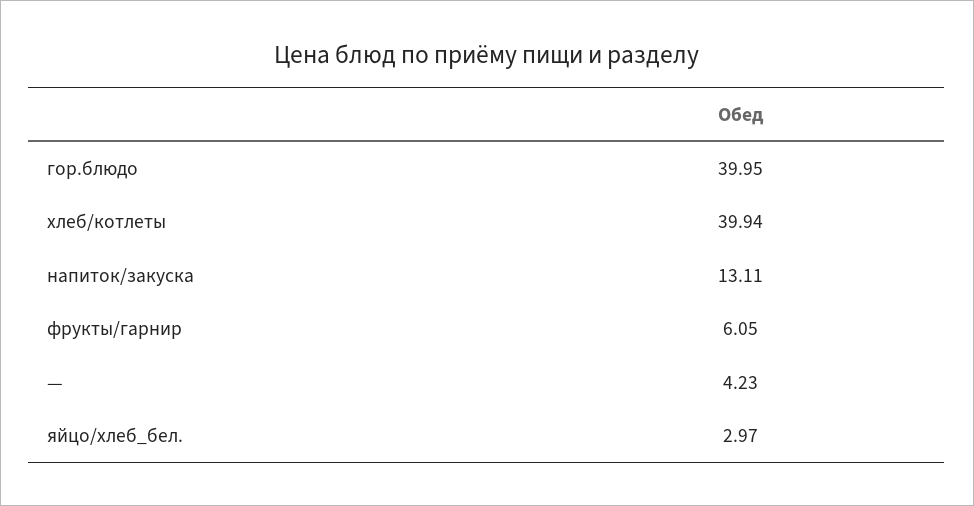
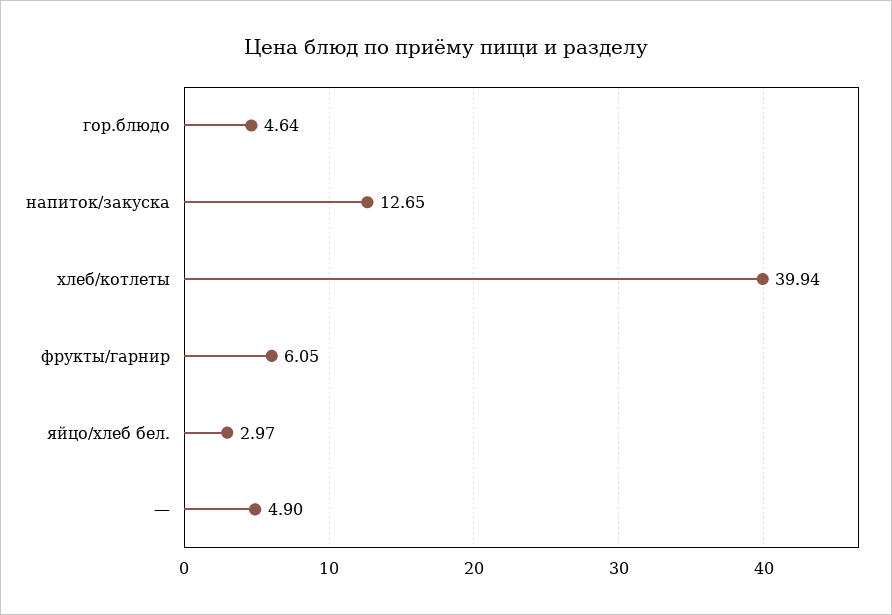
гор.блюдо: 39.95 -> 4.64
напиток/закуска: 13.11 -> 12.65
—: 4.23 -> 4.9

